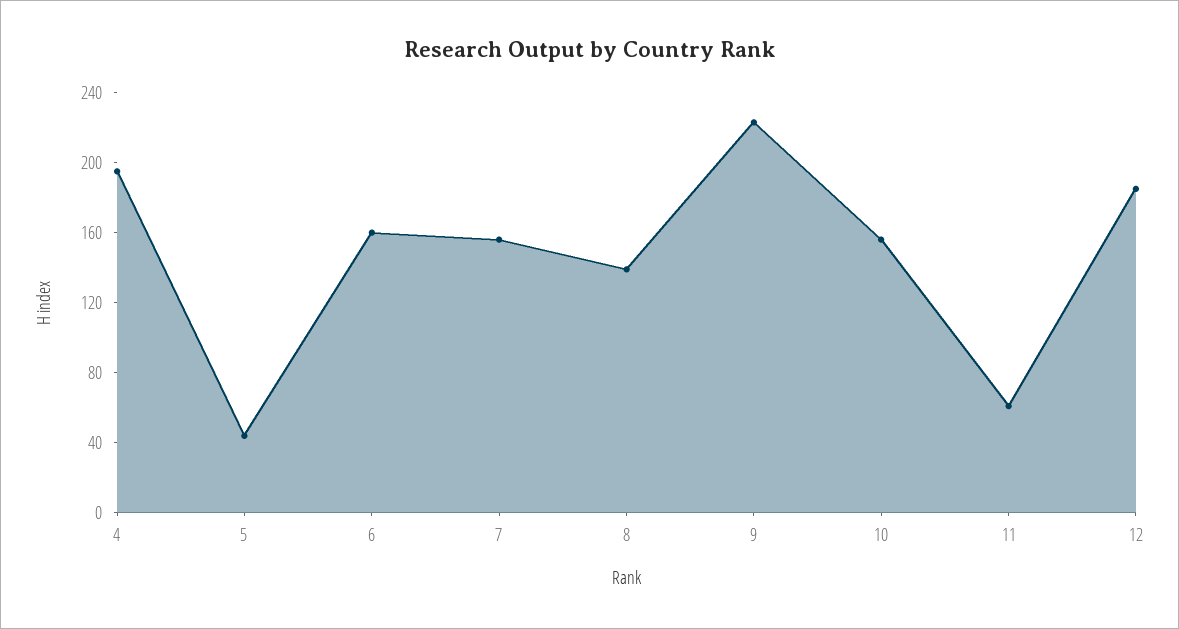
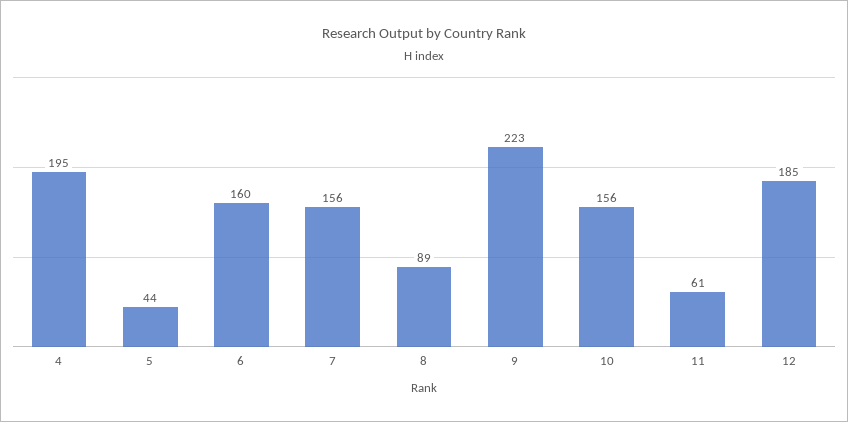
8: 140 -> 89

